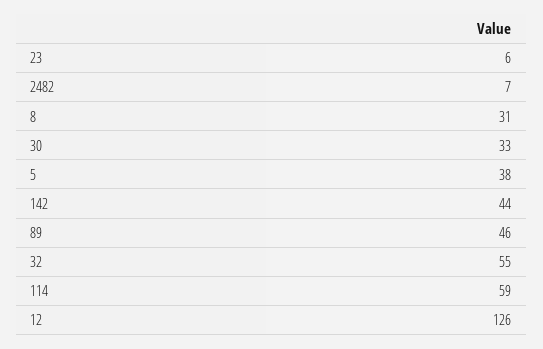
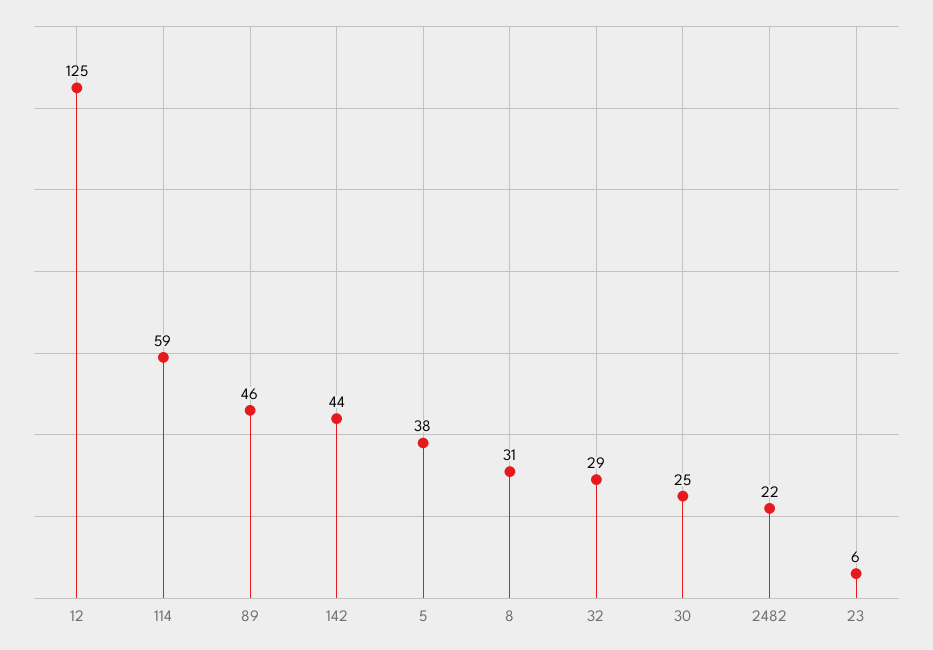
2482: 7 -> 22
30: 33 -> 25
32: 55 -> 29
12: 126 -> 125

